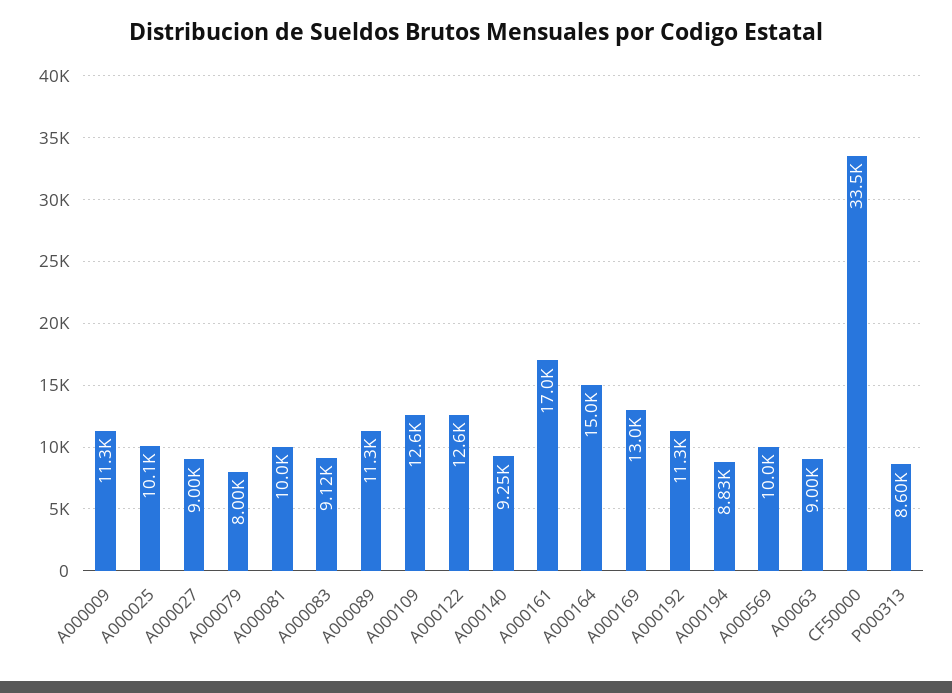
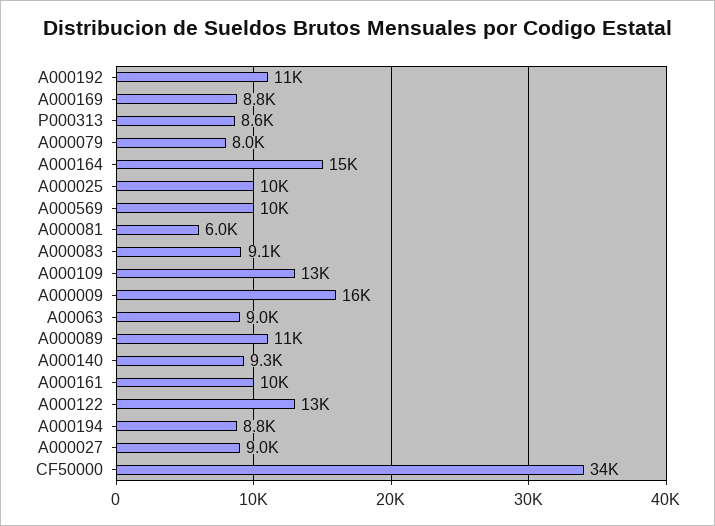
A000009: 11300 -> 16000
A000081: 10000 -> 6000
A000161: 17000 -> 10000
A000169: 13000 -> 8800

